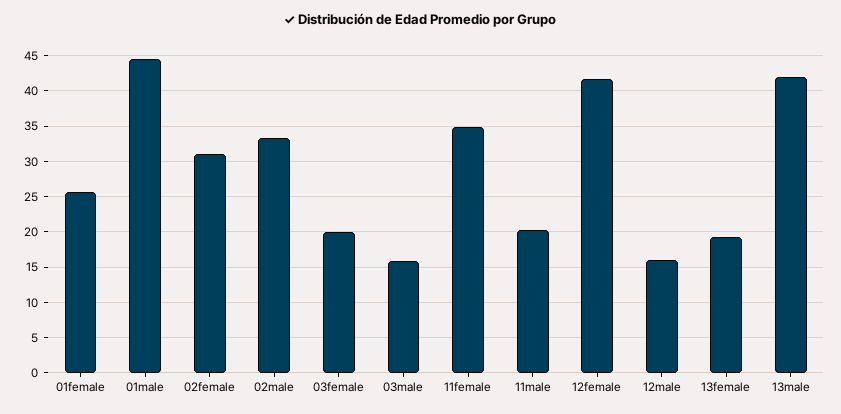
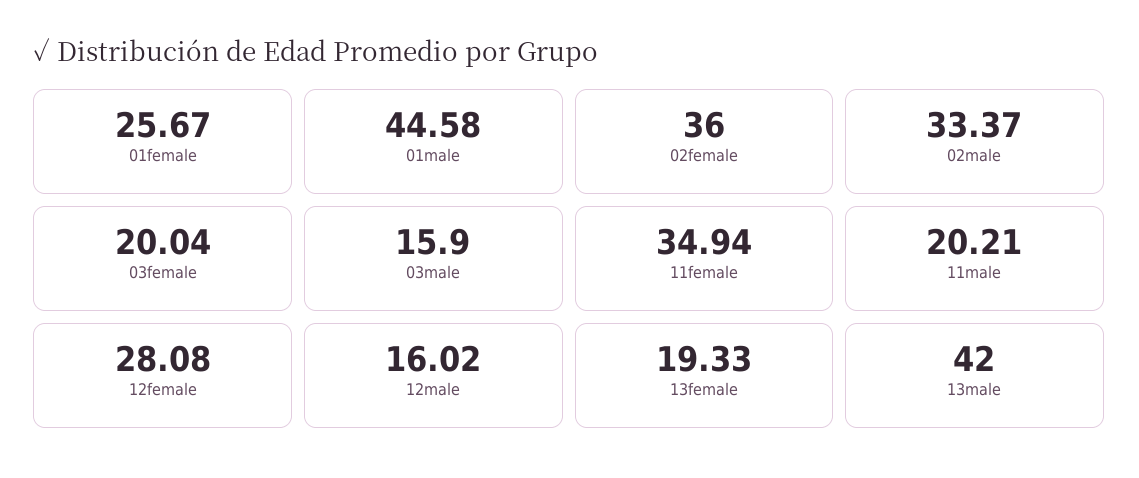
02female: 31 -> 36
12female: 42 -> 28.08

